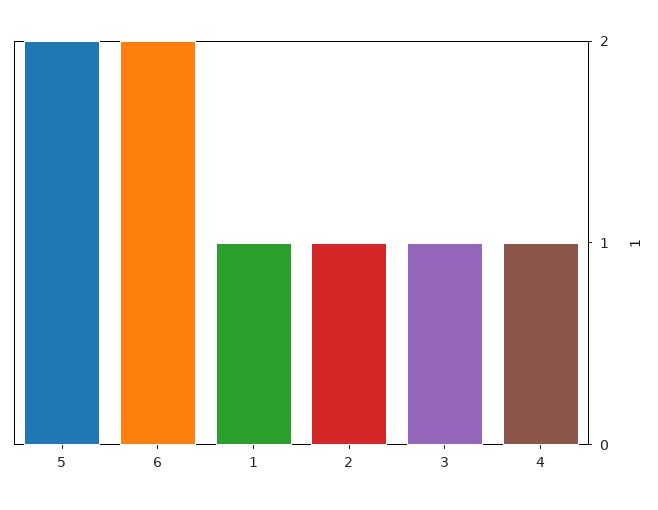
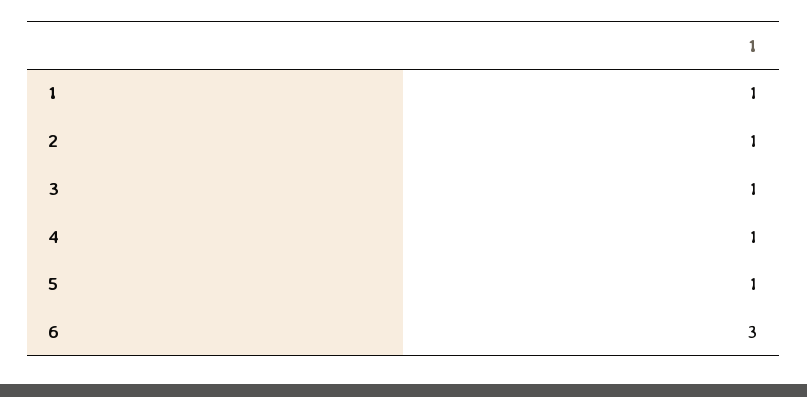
5: 2 -> 1
6: 2 -> 3

